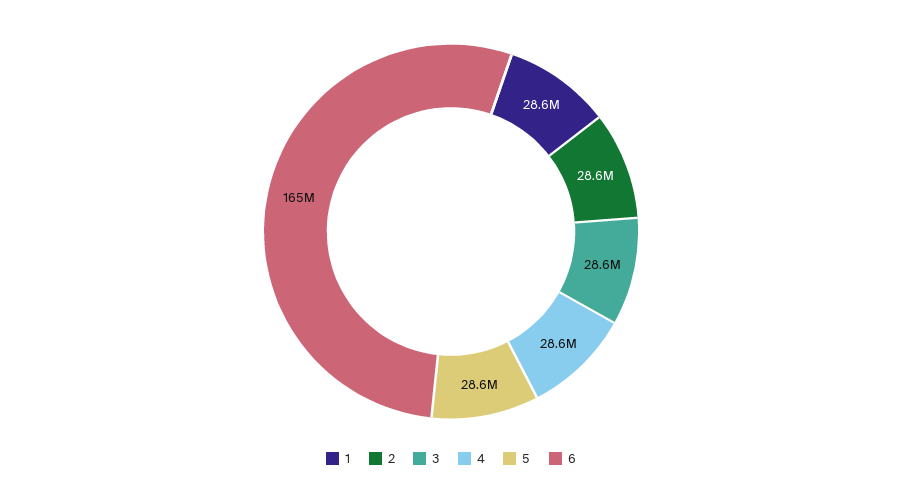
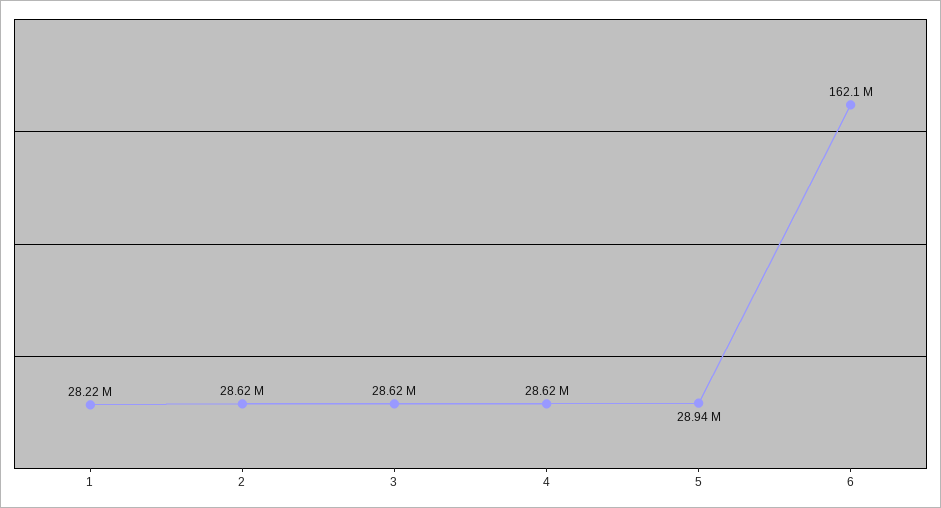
1: 28600000 -> 28220000
5: 28600000 -> 28940000
6: 165000000 -> 162100000

